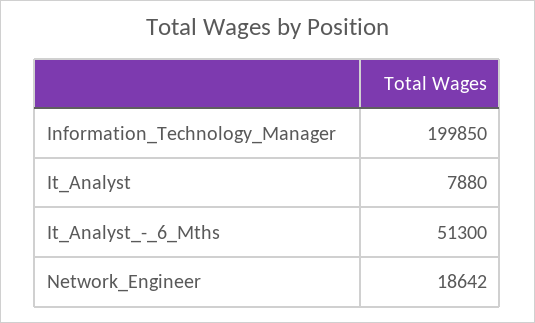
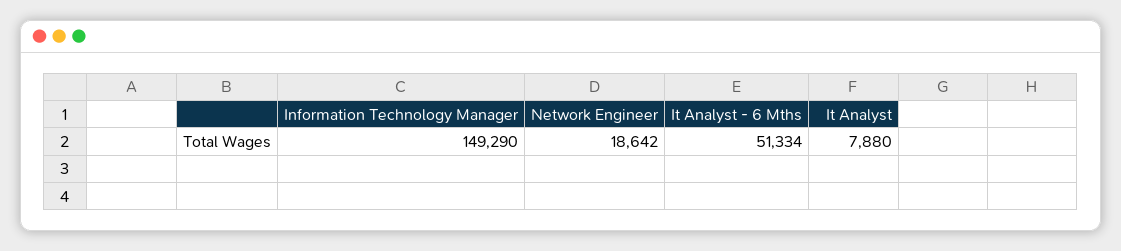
Information_Technology_Manager: 199850 -> 149290
It_Analyst_-_6_Mths: 51300 -> 51334

